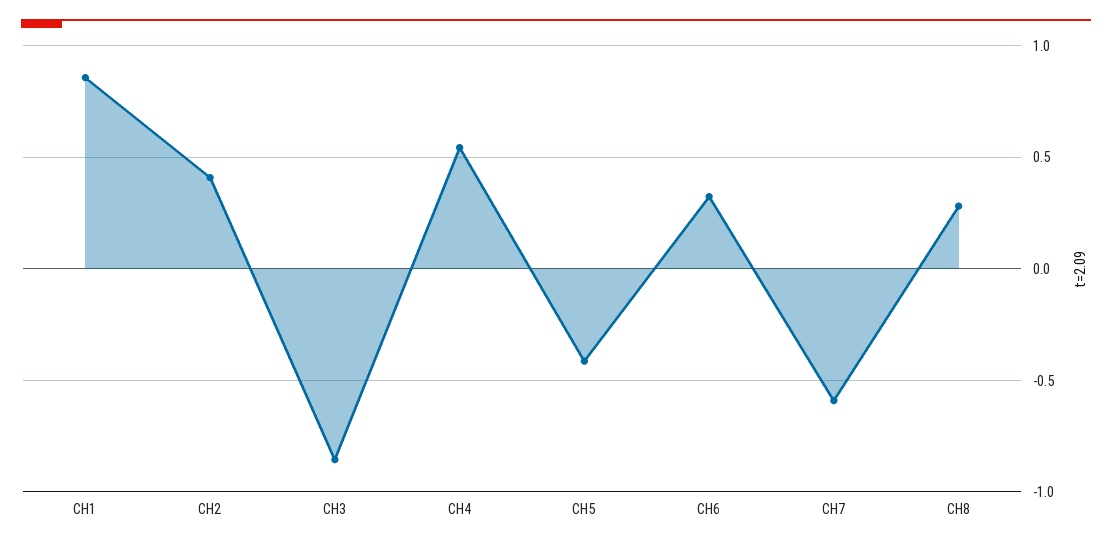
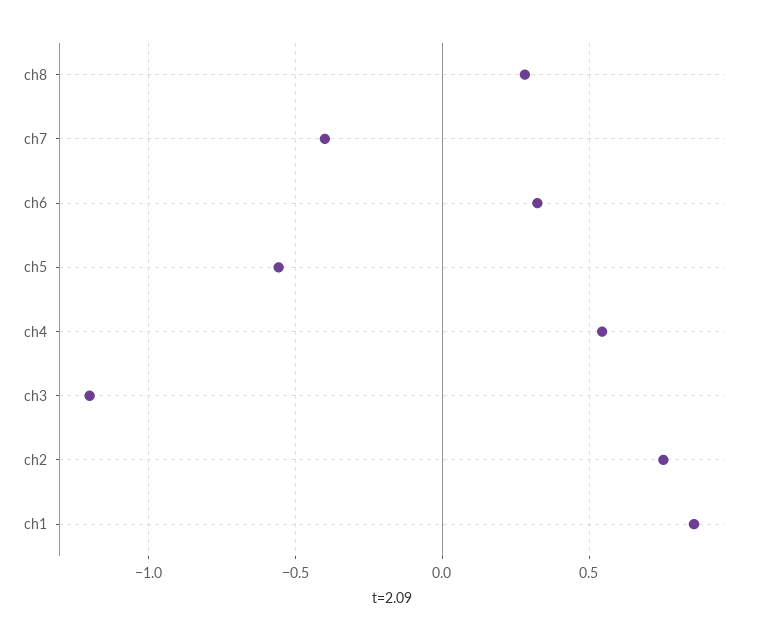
CH2: 0.4 -> 0.75
CH3: -0.85 -> -1.2
CH5: -0.4 -> -0.55
CH7: -0.6 -> -0.4

